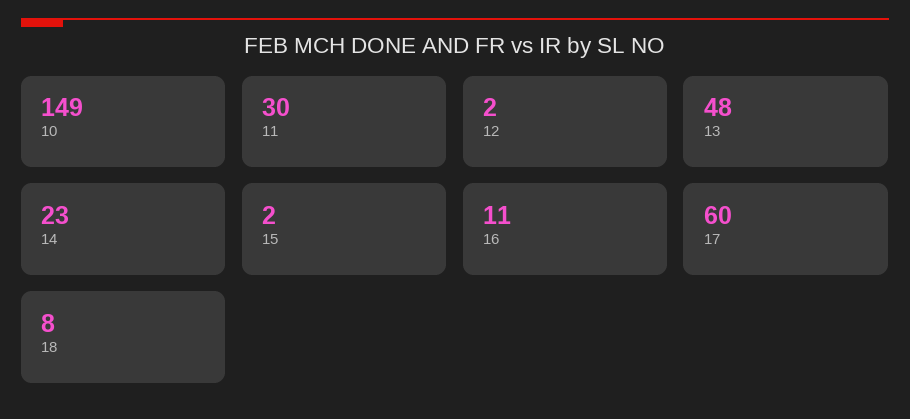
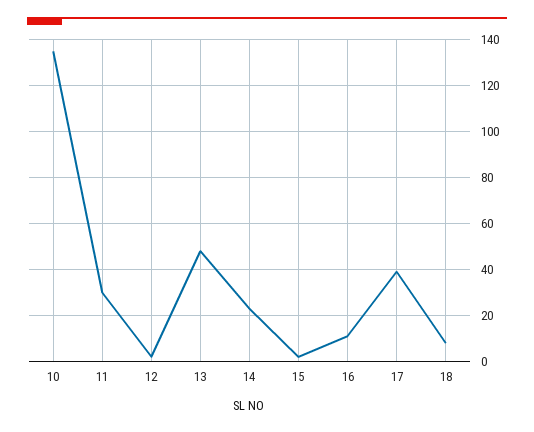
10: 149 -> 135
17: 60 -> 40

